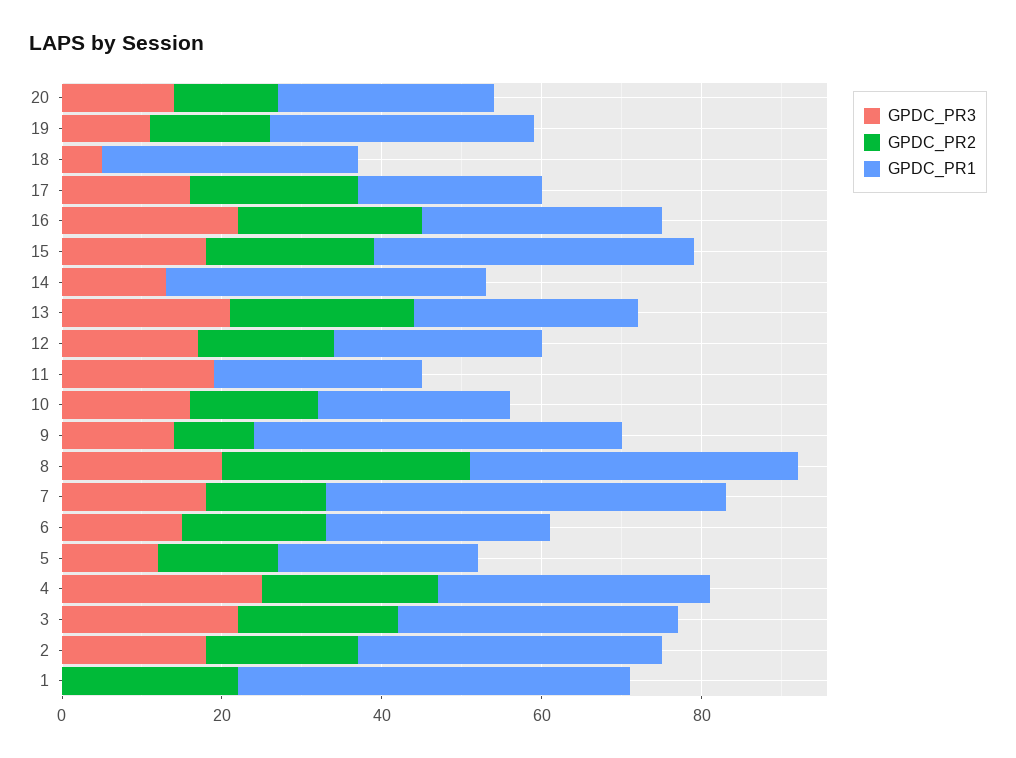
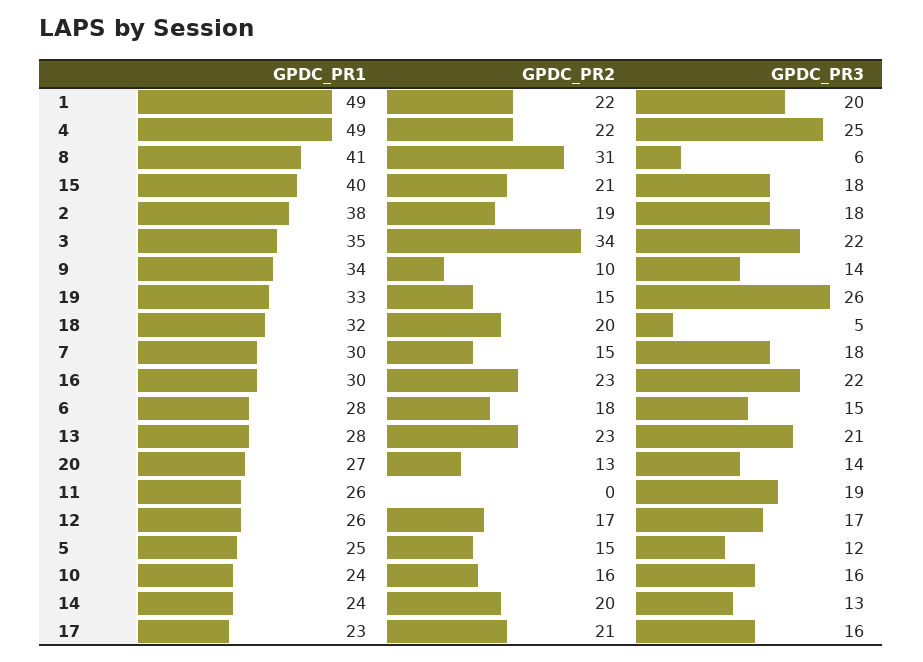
GPDC_PR3, 19: 10 -> 26
GPDC_PR2, 18: 0 -> 20
GPDC_PR2, 14: 0 -> 20
GPDC_PR1, 14: 40 -> 24
GPDC_PR1, 9: 45 -> 34
GPDC_PR3, 8: 20 -> 6
GPDC_PR1, 7: 50 -> 30
GPDC_PR1, 4: 35 -> 49
GPDC_PR2, 3: 20 -> 34
GPDC_PR3, 1: 0 -> 20

